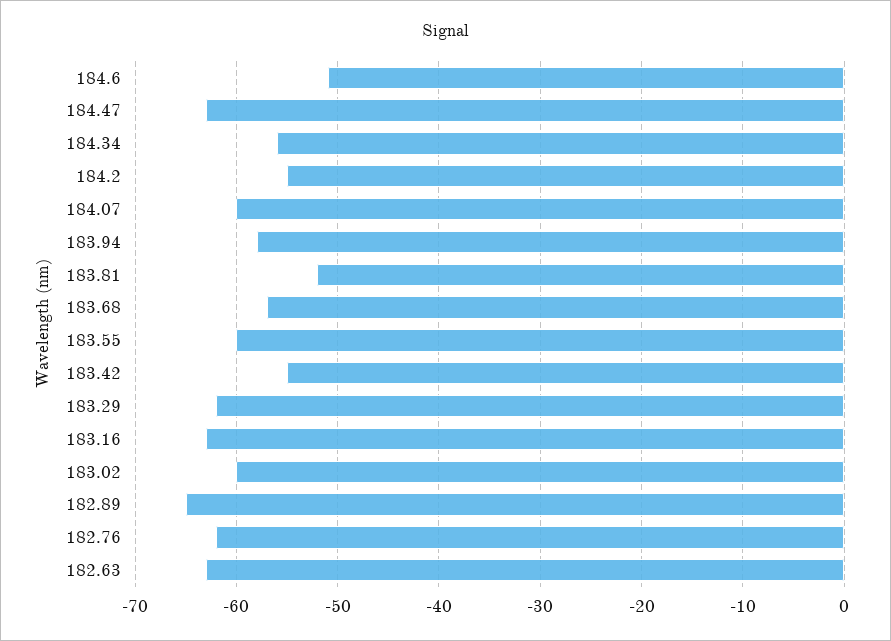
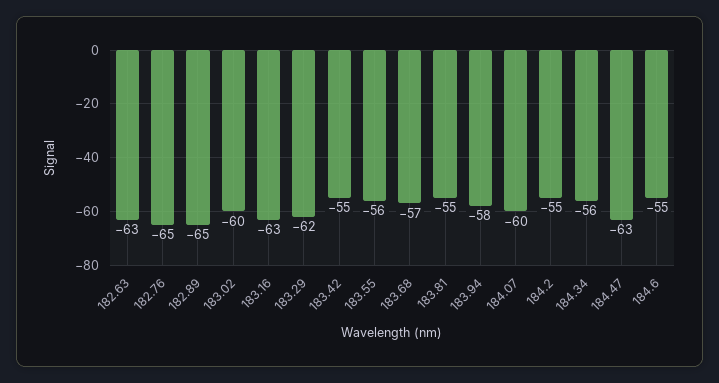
184.6: -51 -> -55
183.81: -52 -> -55
183.55: -60 -> -56
182.76: -62 -> -65

